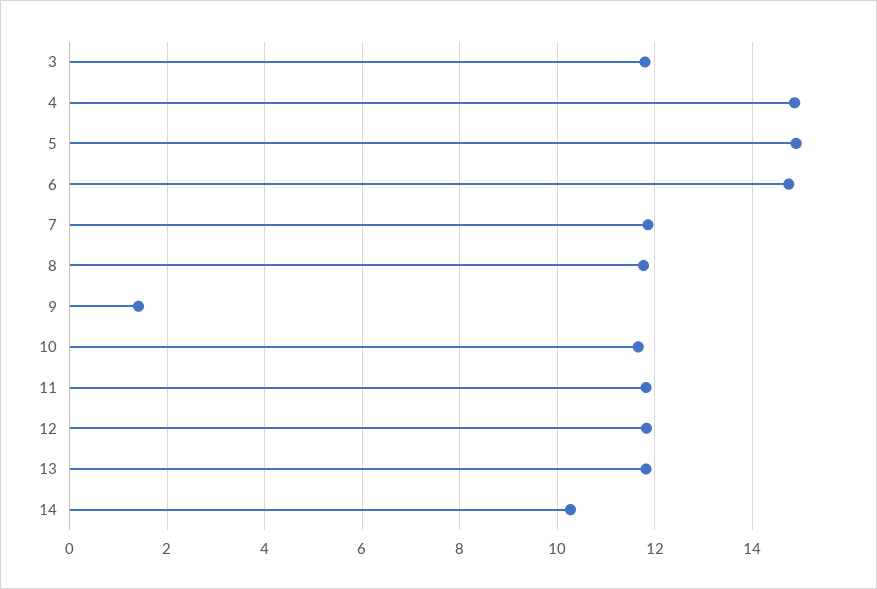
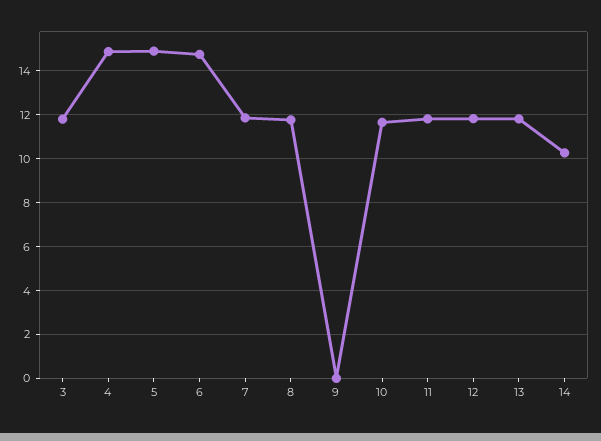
9: 1.4 -> 0

